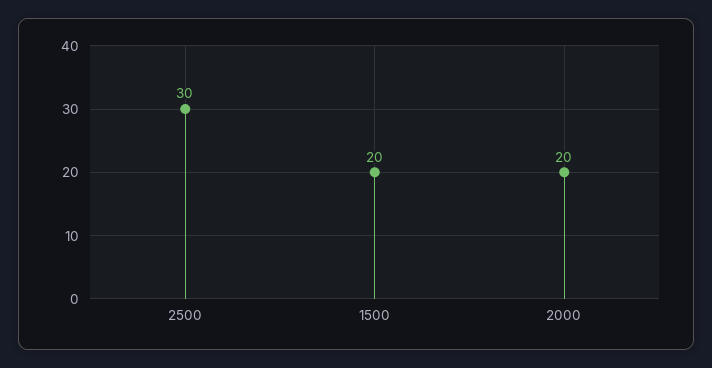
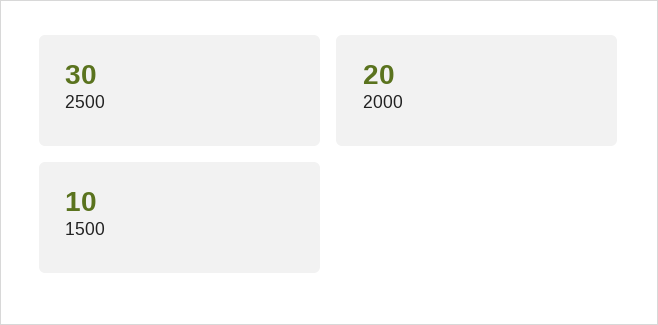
1500: 20 -> 10

